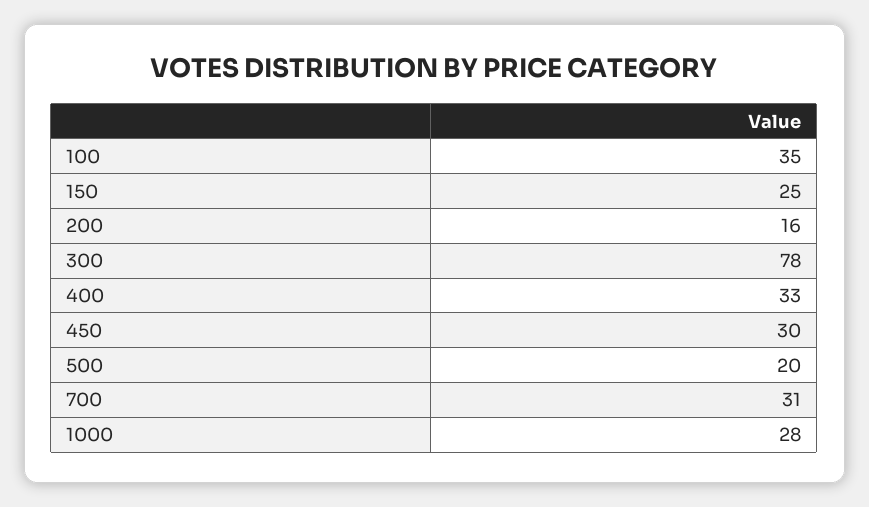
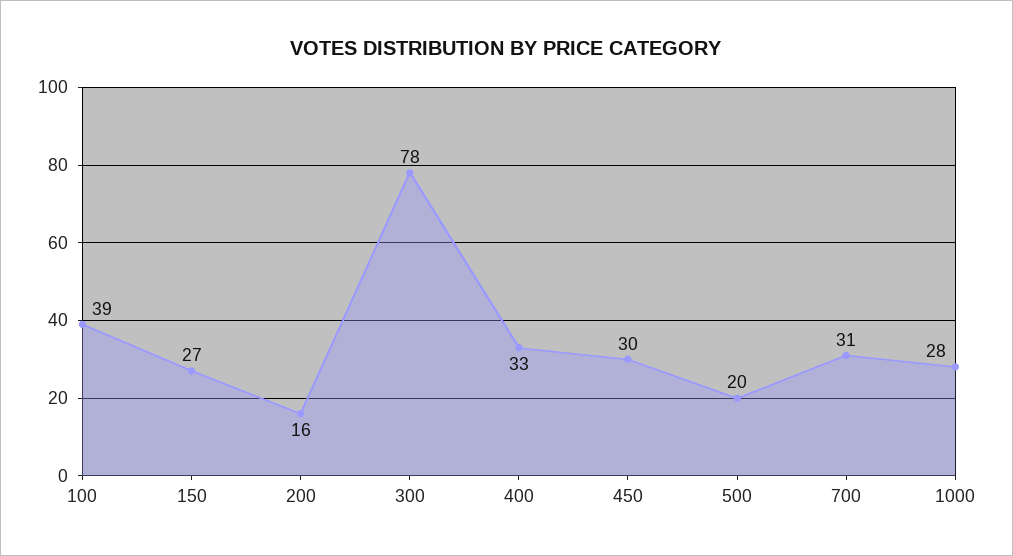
100: 35 -> 39
150: 25 -> 27

